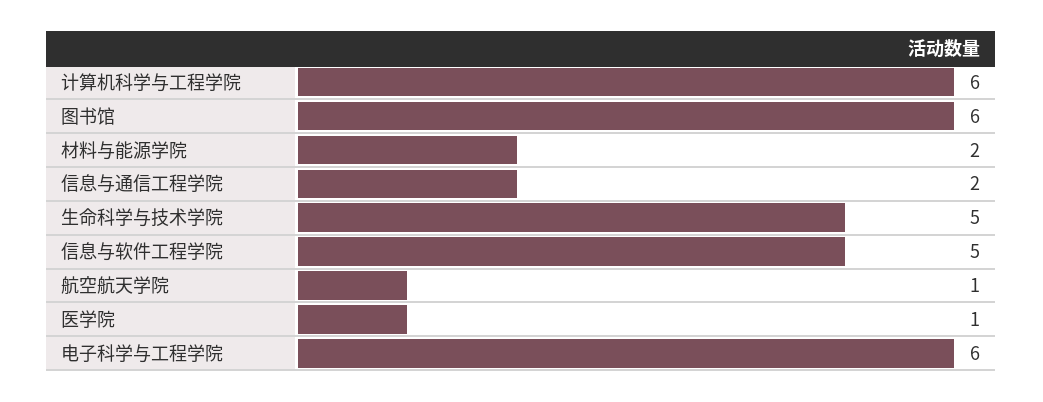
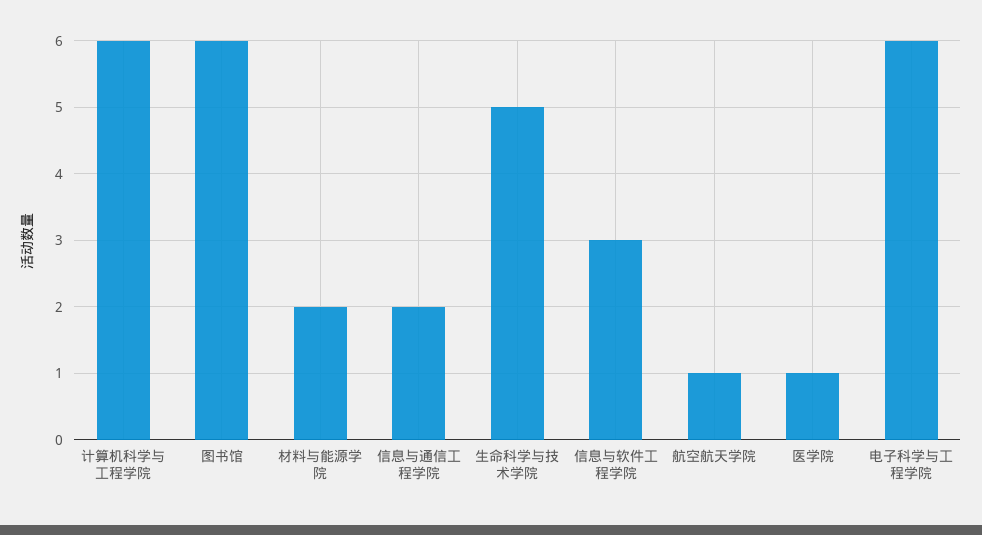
信息与软件工程学院: 5 -> 3

